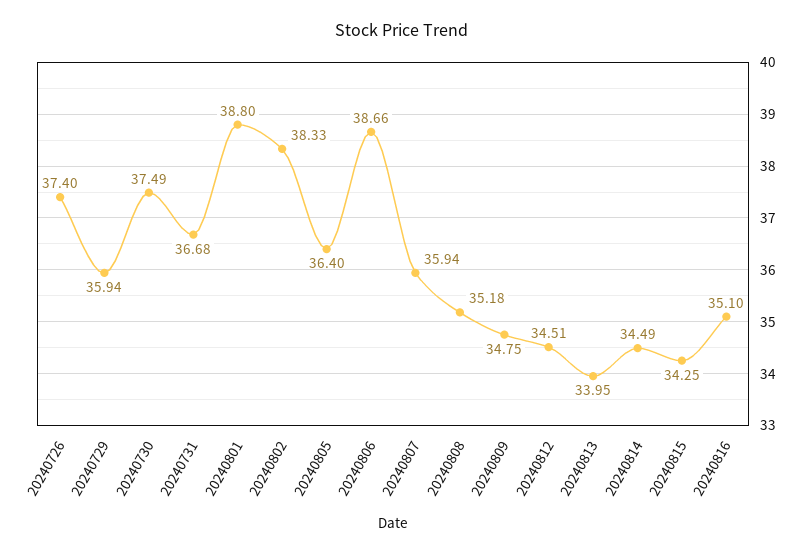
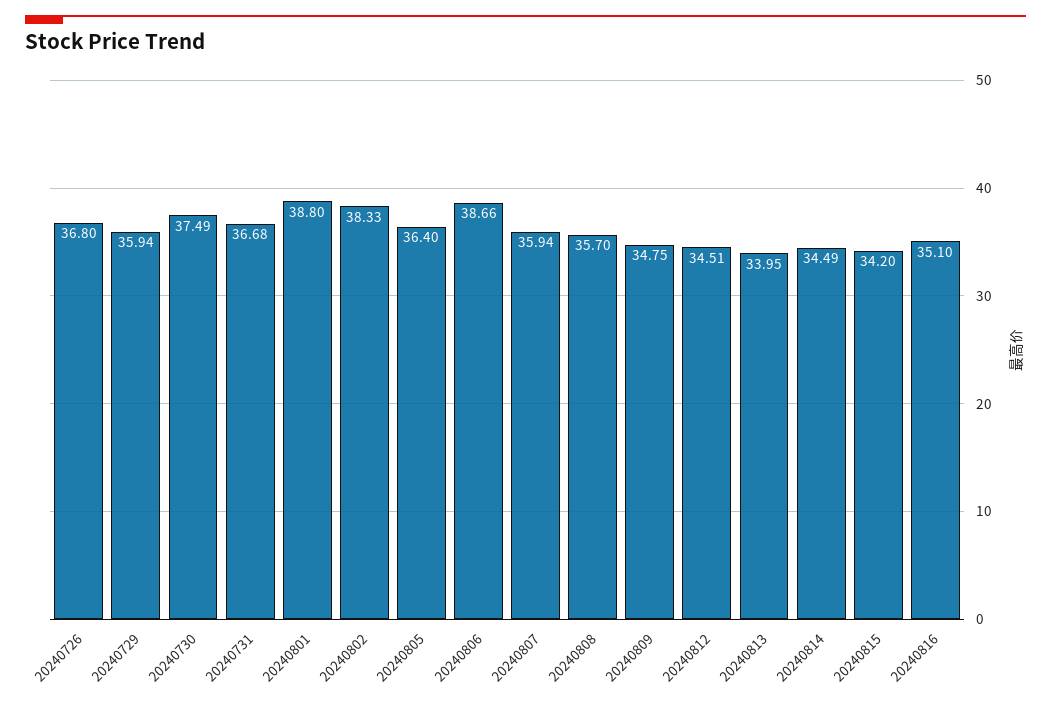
20240726: 37.4 -> 36.8
20240808: 35.18 -> 35.7
20240815: 34.25 -> 34.2

